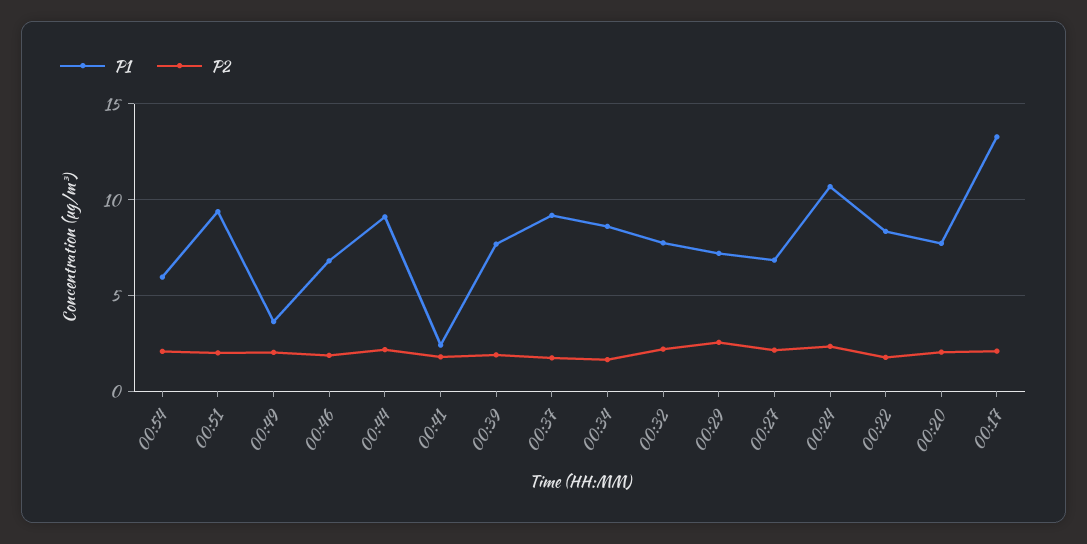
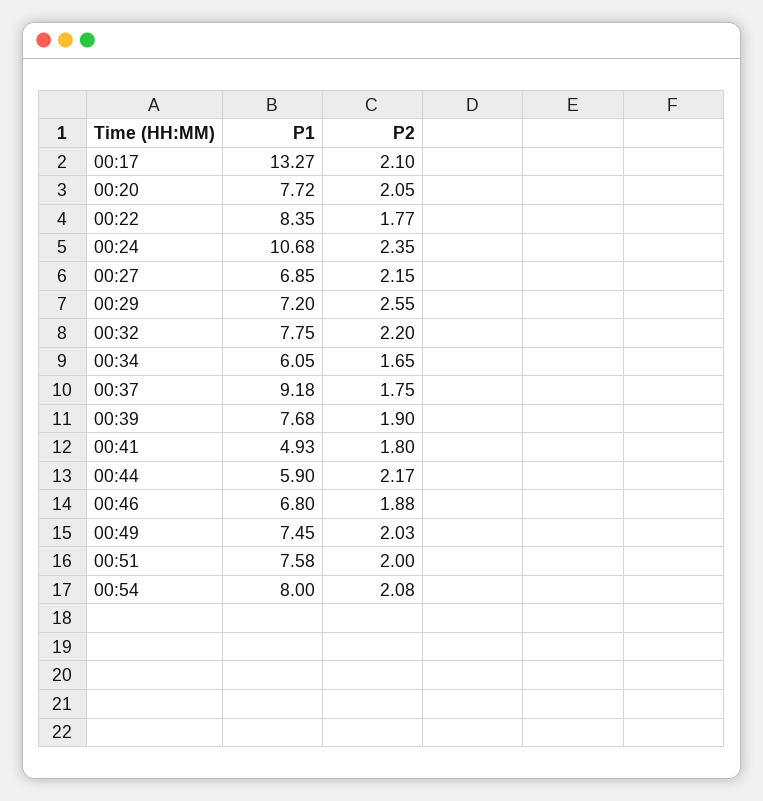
P1, 00:54: 6 -> 8
P1, 00:51: 9.5 -> 7.58
P1, 00:49: 3.5 -> 7.45
P1, 00:44: 9 -> 5.9
P1, 00:41: 2.5 -> 4.93
P1, 00:34: 8.5 -> 6.05

